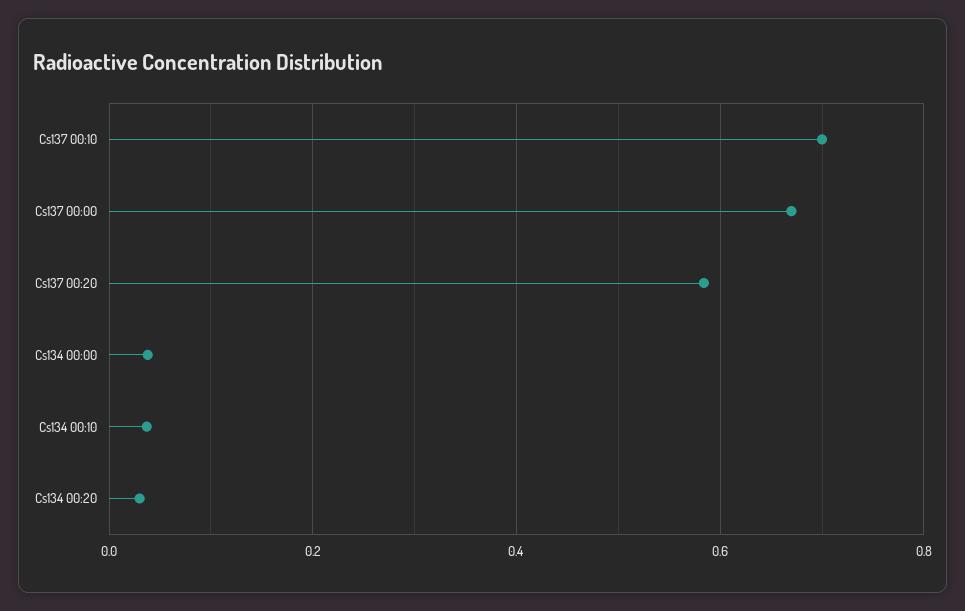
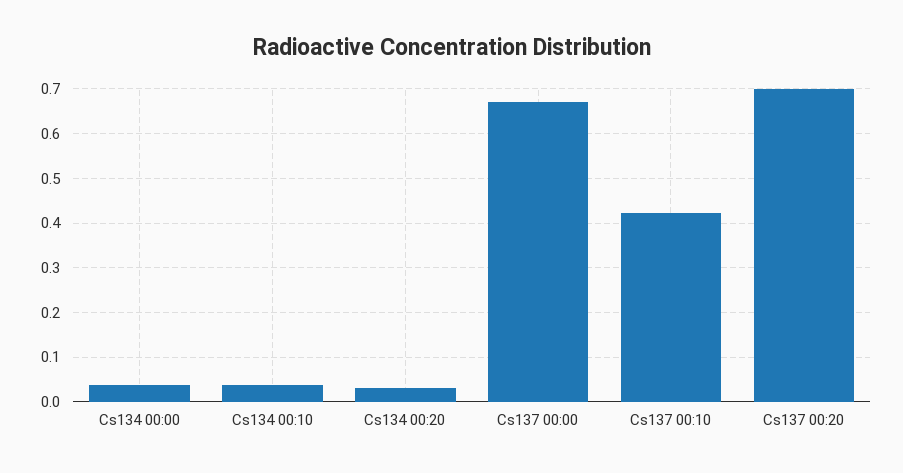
Cs137 00:10: 0.7 -> 0.42
Cs137 00:20: 0.58 -> 0.7

